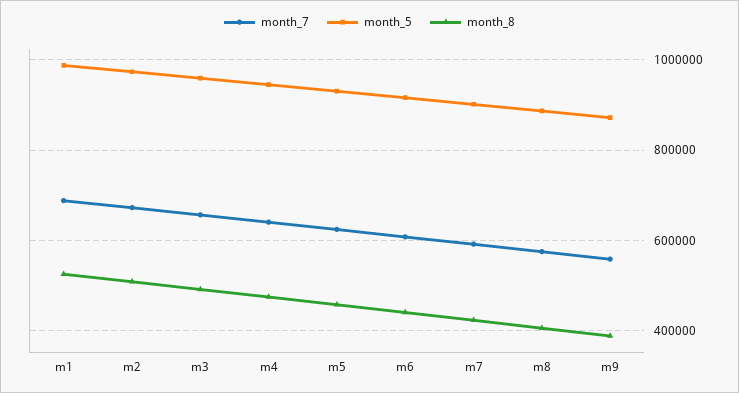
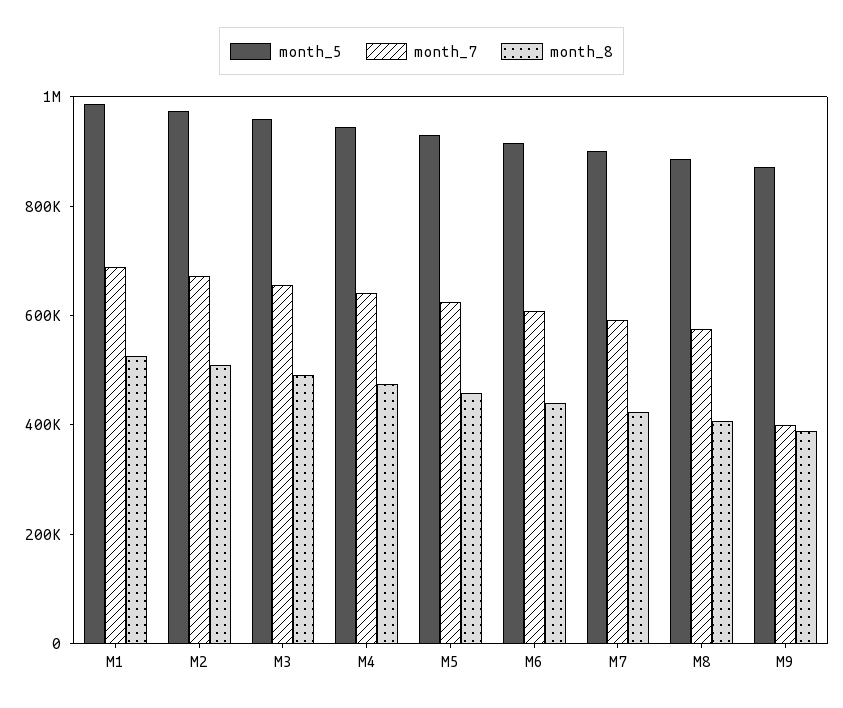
month_7, m9: 560000 -> 400000

